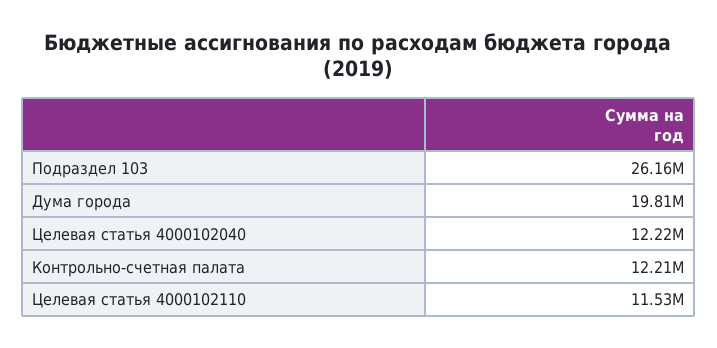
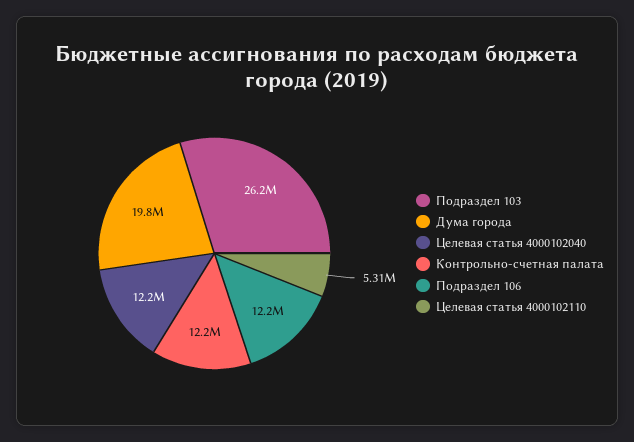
Целевая статья 4000102110: 11530000 -> 5310000
Подраздел 106: none -> 12200000

